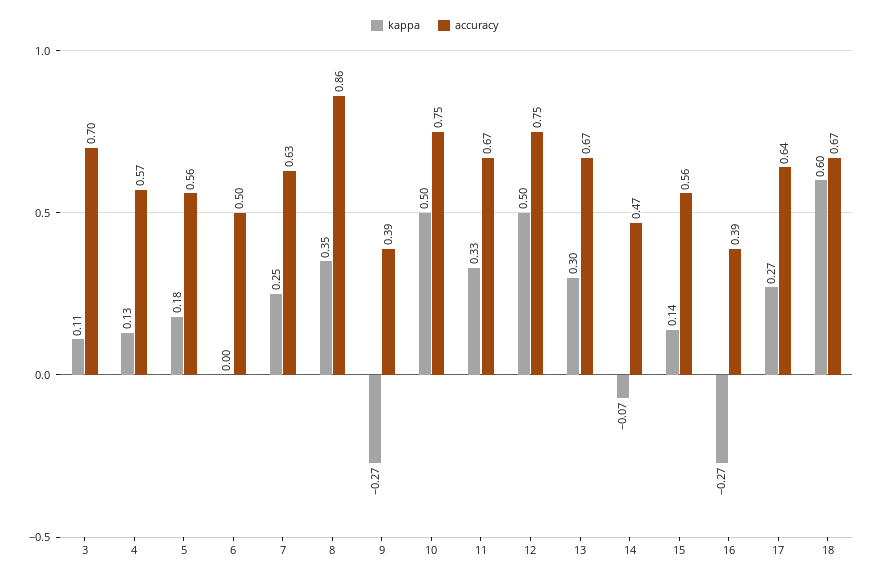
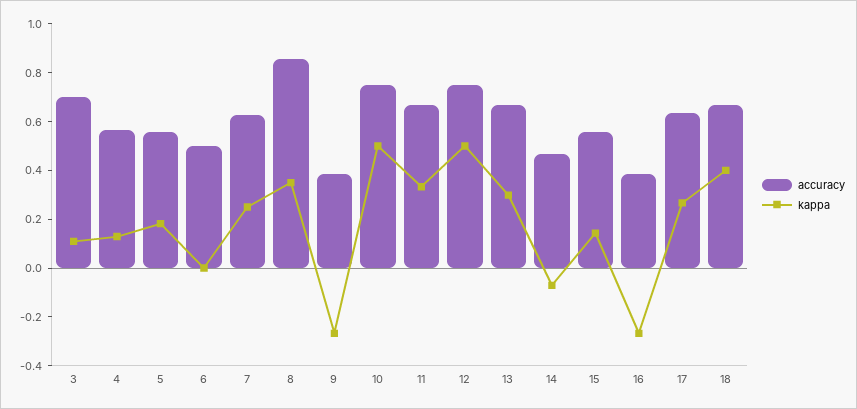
kappa, 18: 0.6 -> 0.4

